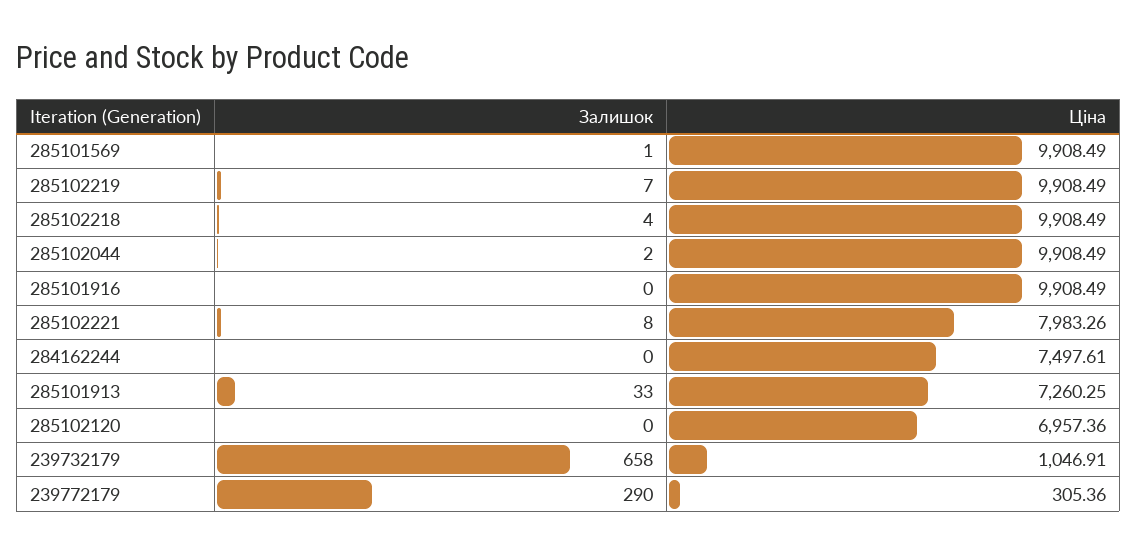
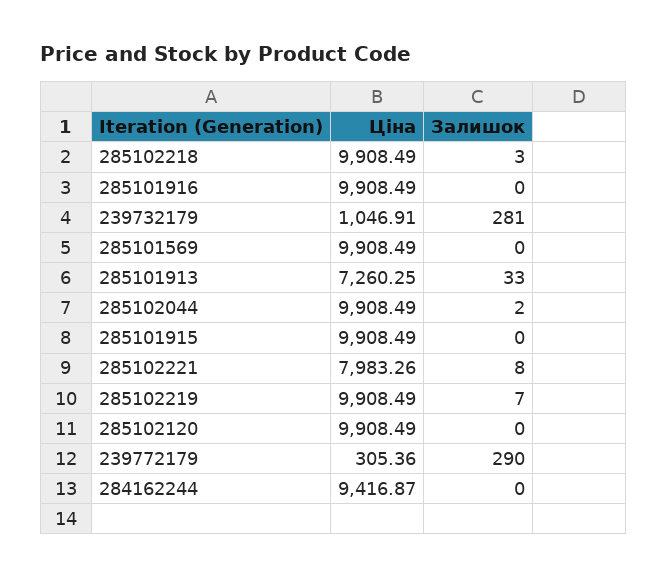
Залишок, 285101569: 1 -> 0
Залишок, 285102218: 4 -> 3
Ціна, 284162244: 7497.61 -> 9416.87
Ціна, 285102120: 6957.36 -> 9908.49
Залишок, 239732179: 658 -> 281
Ціна, 285101915: none -> 9908.49
Залишок, 285101915: none -> 0

